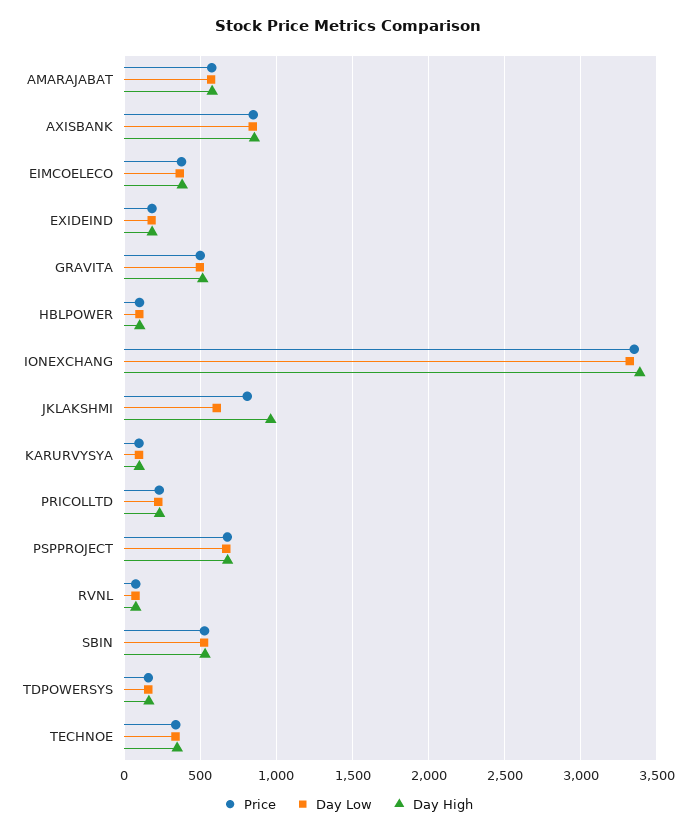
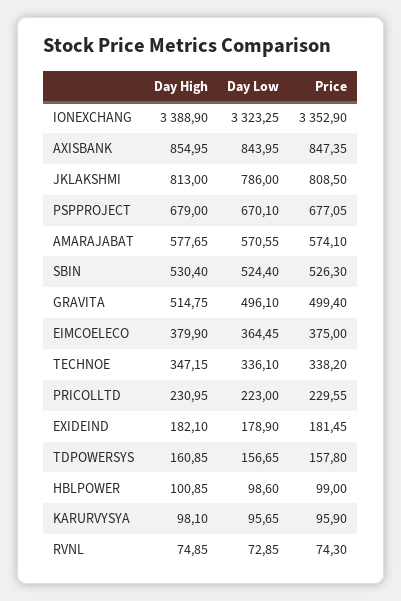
Day Low, JKLAKSHMI: 600 -> 786
Day High, JKLAKSHMI: 950 -> 813

